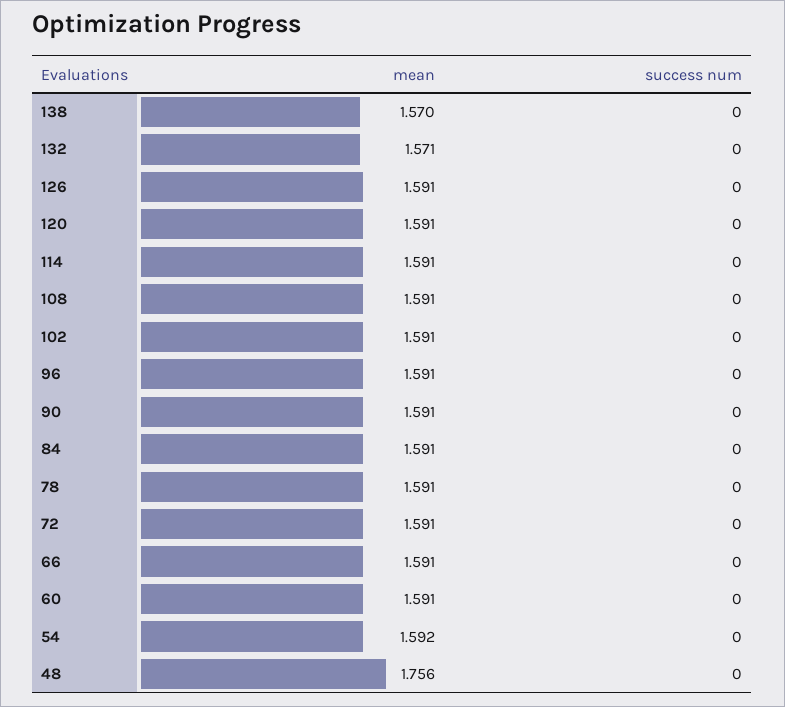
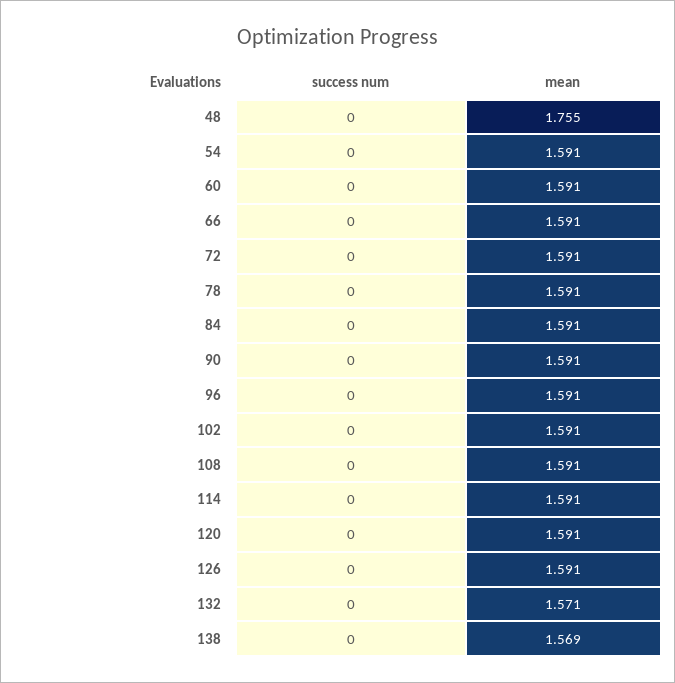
mean, 138: 1.57 -> 1.569
mean, 54: 1.592 -> 1.591
mean, 48: 1.756 -> 1.755

